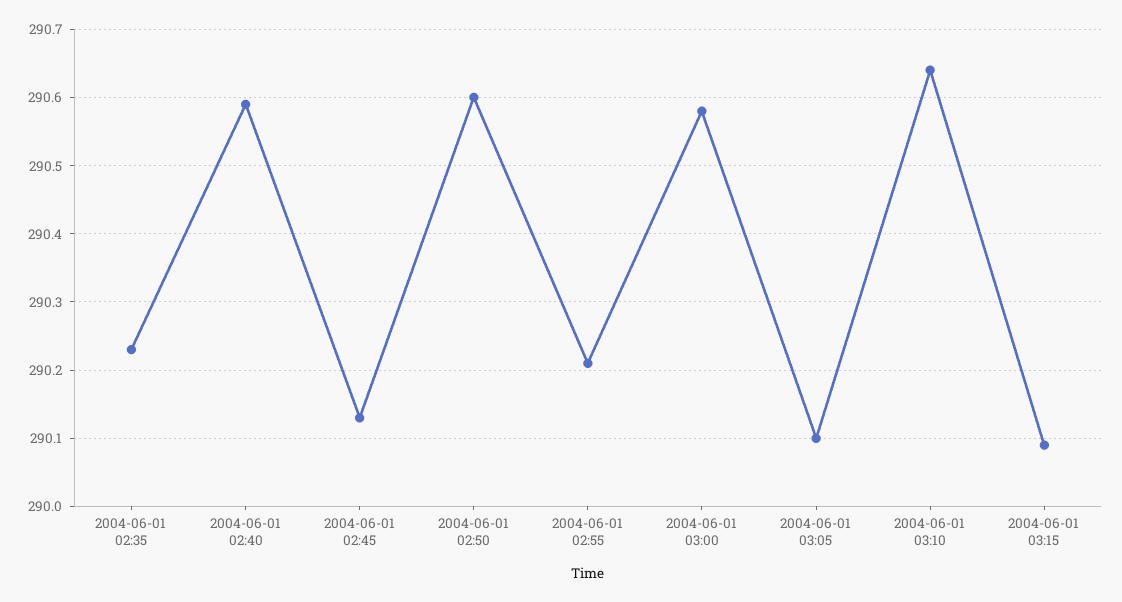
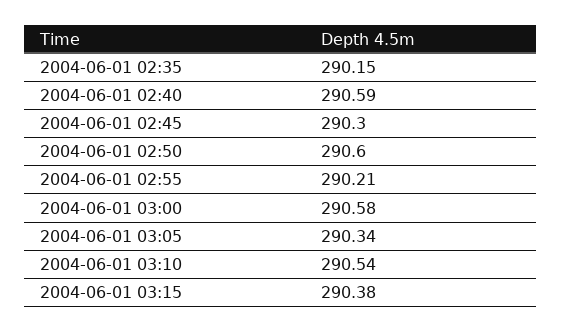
2004-06-01 02:35: 290.23 -> 290.15
2004-06-01 02:45: 290.13 -> 290.3
2004-06-01 03:05: 290.1 -> 290.34
2004-06-01 03:10: 290.64 -> 290.54
2004-06-01 03:15: 290.09 -> 290.38

